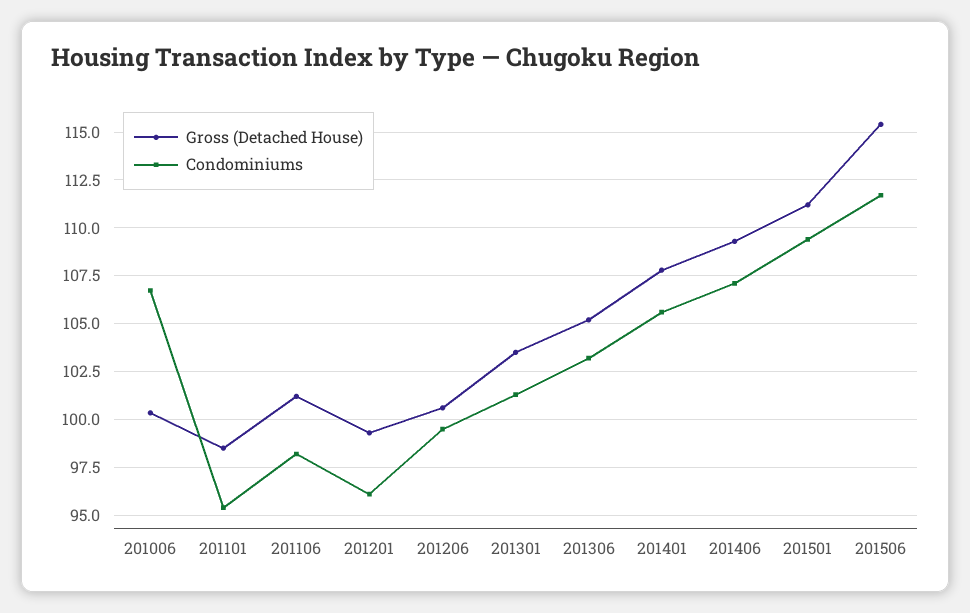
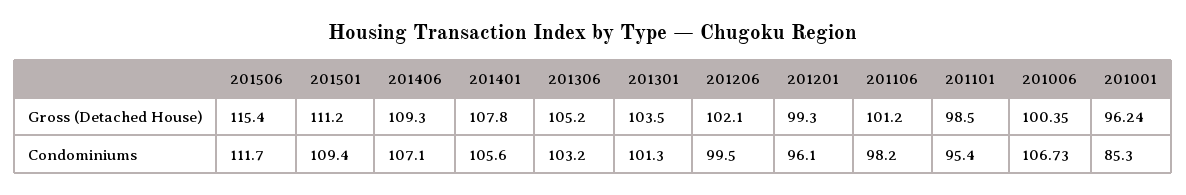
Gross (Detached House), 201206: 100.5 -> 102.1
Gross (Detached House), 201001: none -> 96.24
Condominiums, 201001: none -> 85.3

